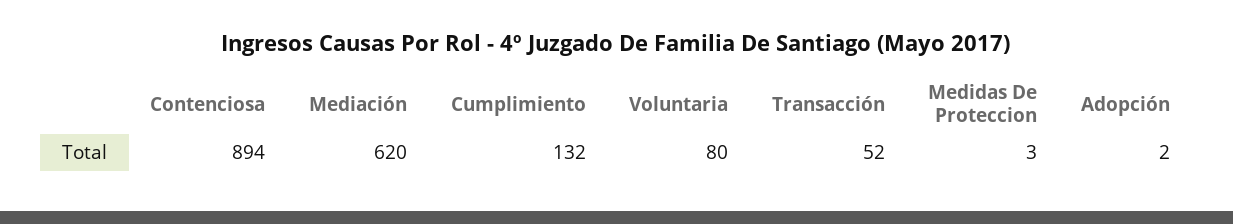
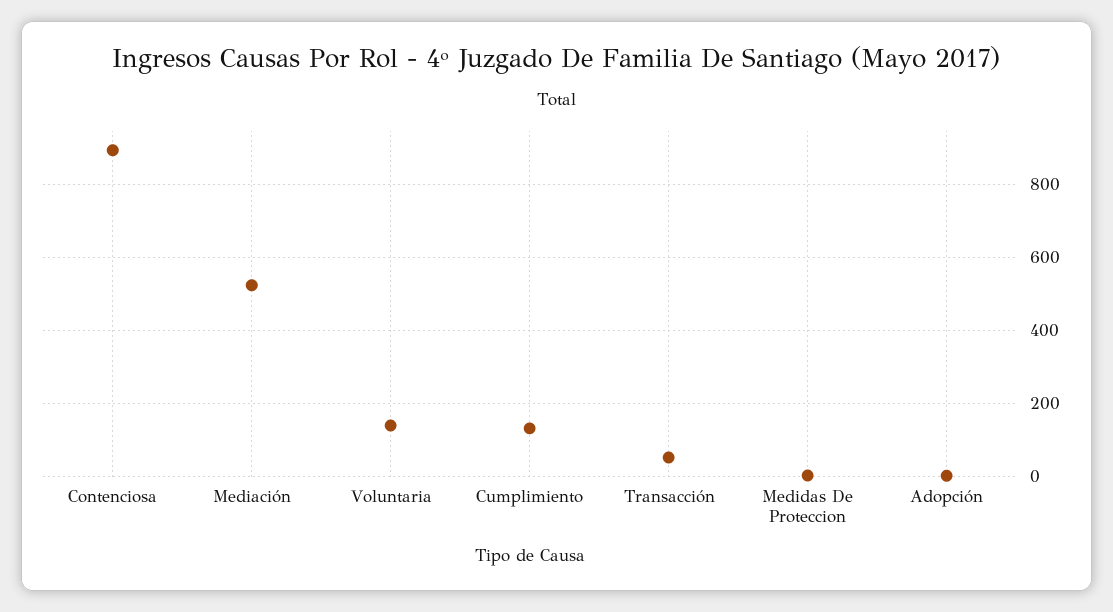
Mediación: 620 -> 520
Voluntaria: 80 -> 140

